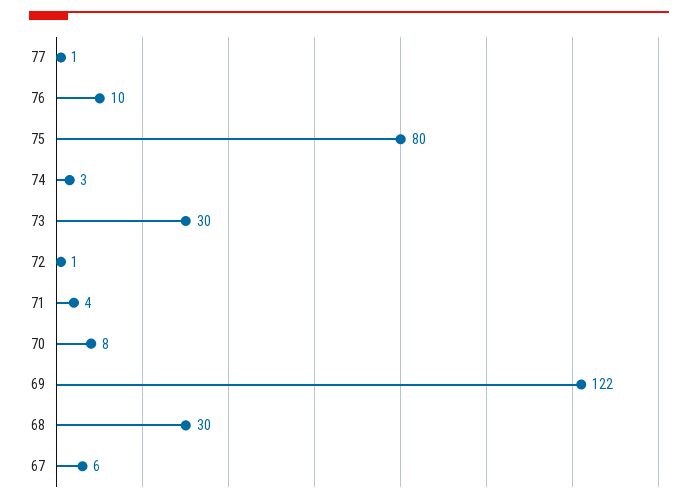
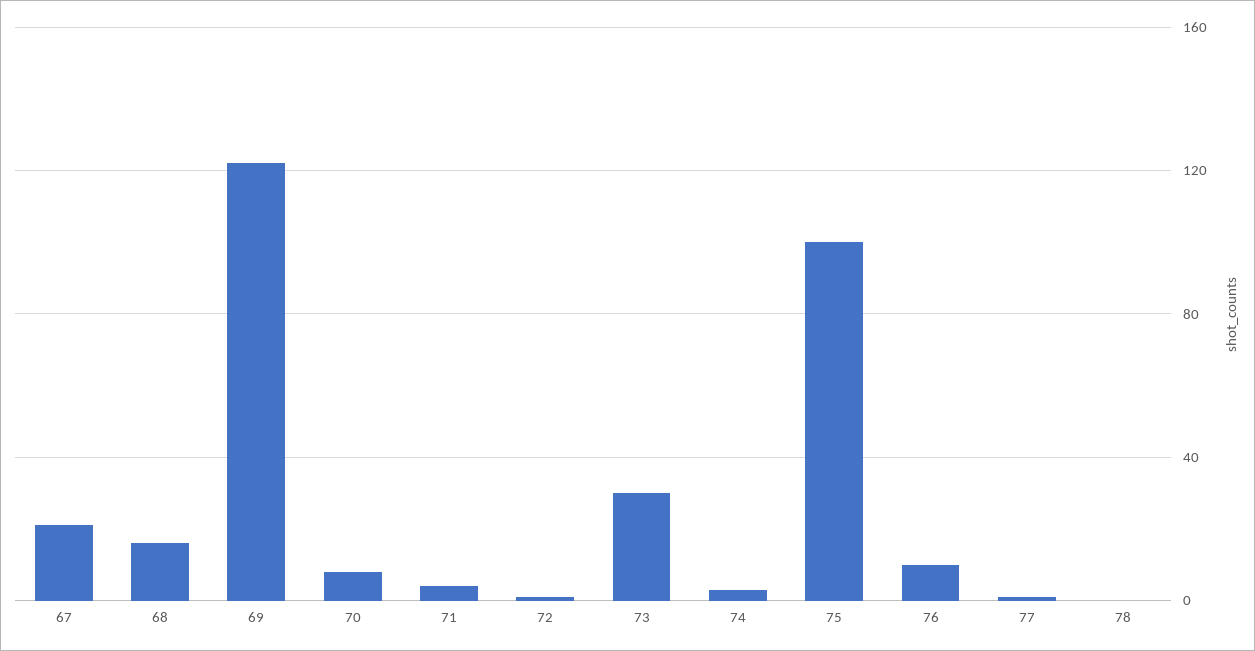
75: 80 -> 100
68: 30 -> 15
67: 6 -> 20
78: none -> 0

